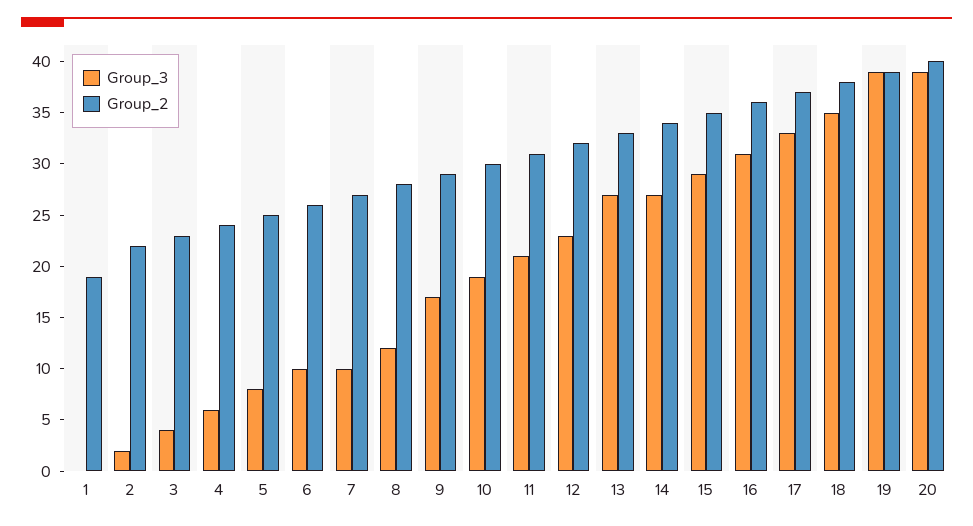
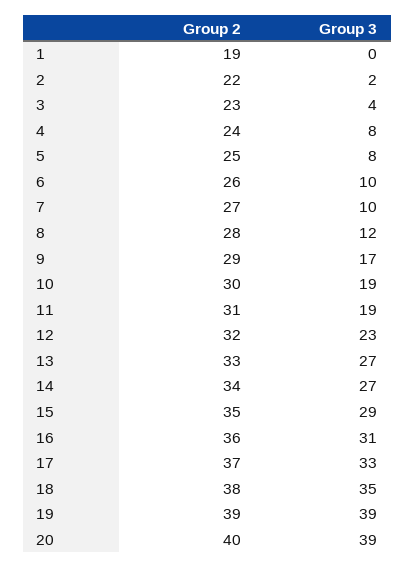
Group_3, 4: 6 -> 8
Group_3, 11: 21 -> 19

